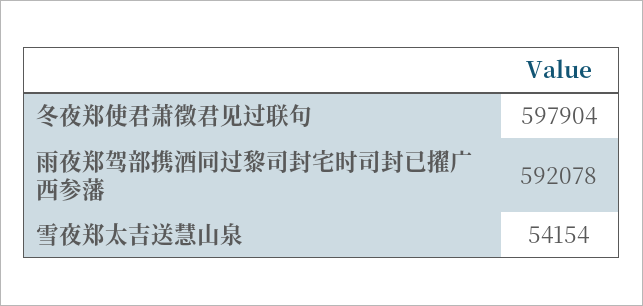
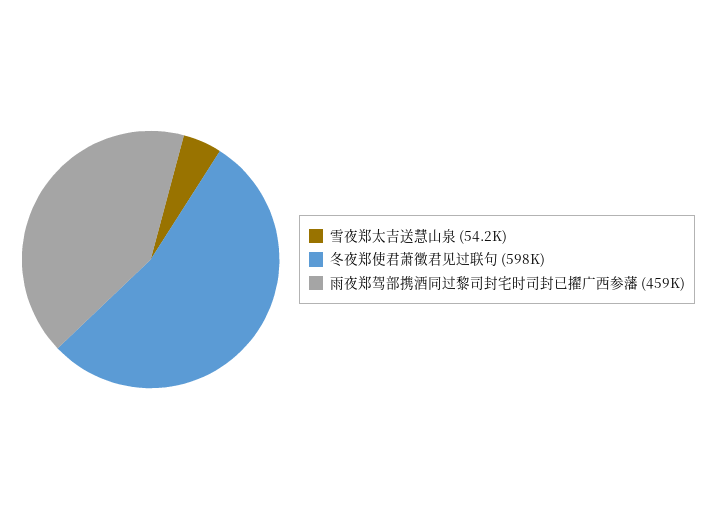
雨夜郑驾部携酒同过黎司封宅时司封已擢广西参藩: 592078 -> 459000

